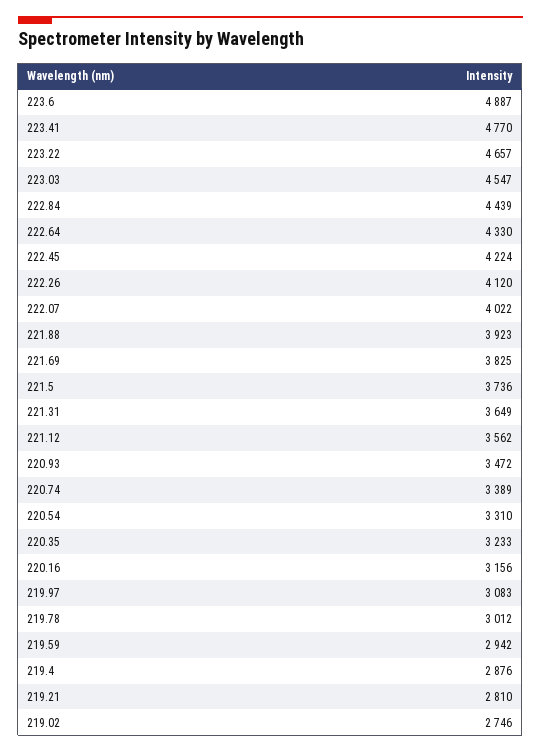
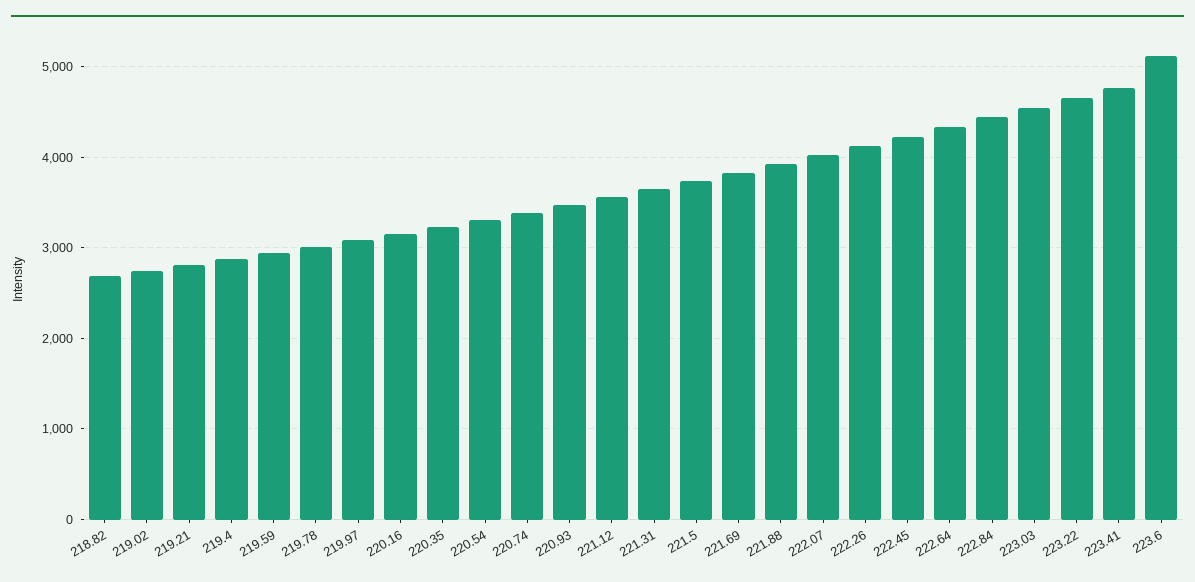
223.6: 4887 -> 5100
218.82: none -> 2700

